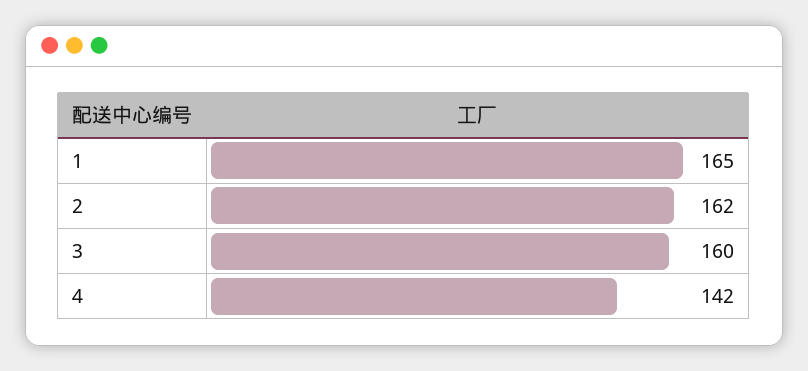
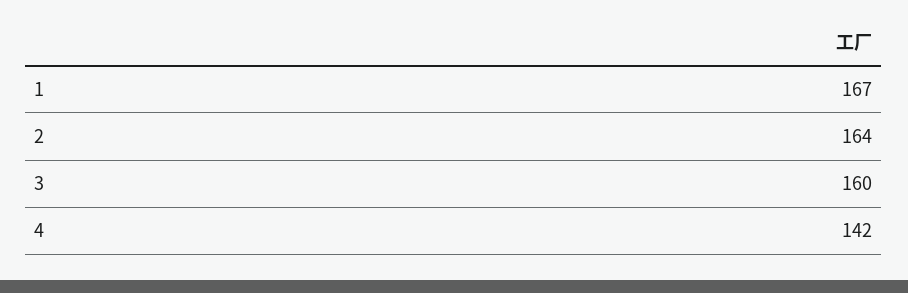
1: 165 -> 167
2: 162 -> 164

